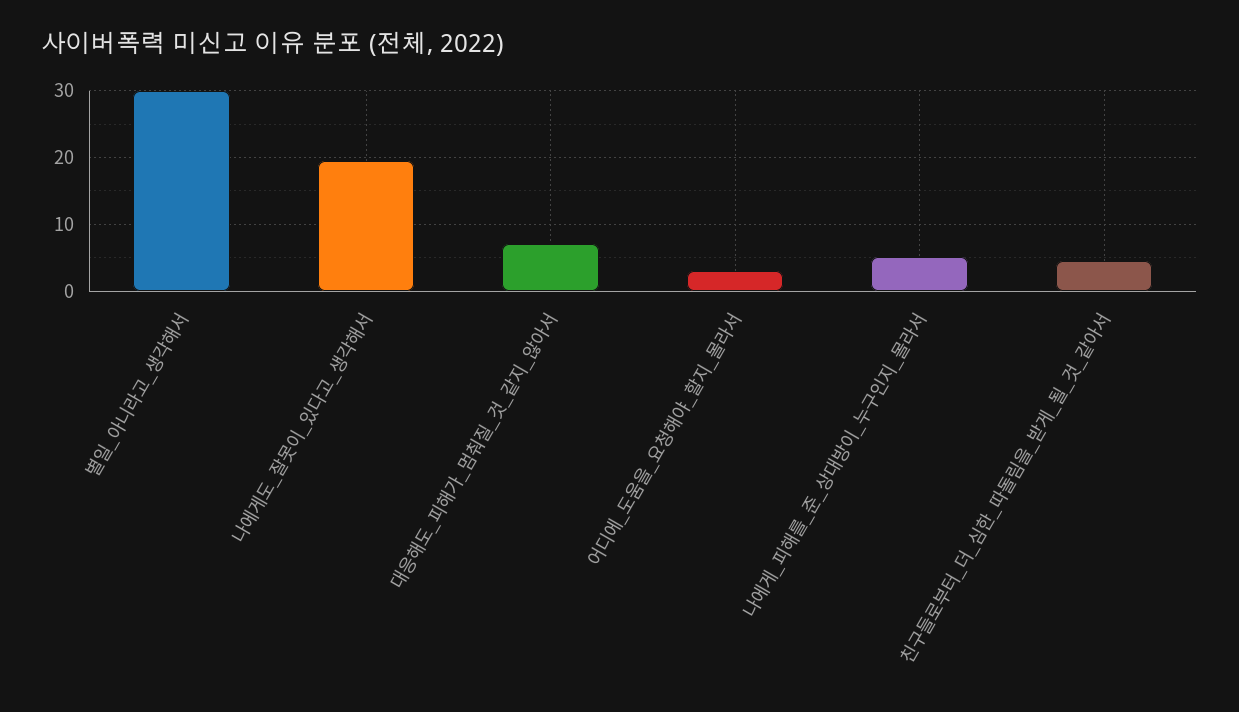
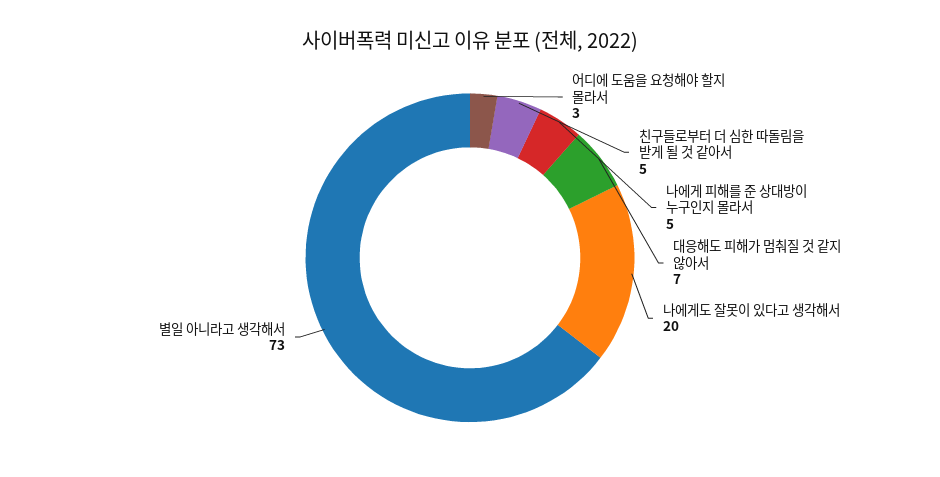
별일_아니라고_생각해서: 30 -> 73

